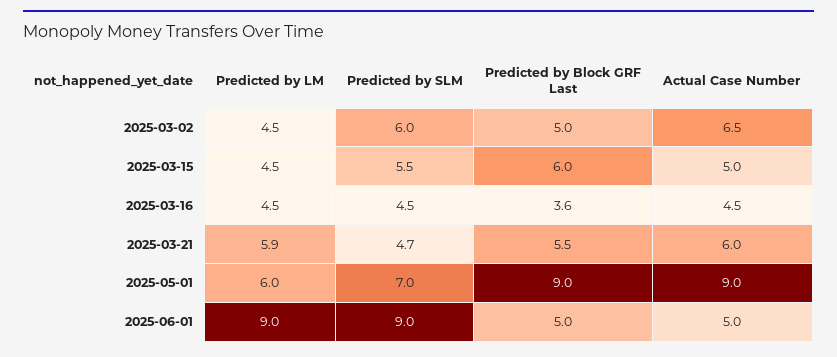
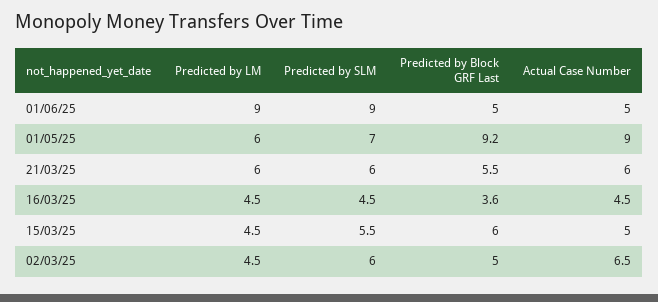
Predicted by LM, 2025-03-21: 5.9 -> 6
Predicted by SLM, 2025-03-21: 4.7 -> 6
Predicted by Block GRF Last, 2025-05-01: 9 -> 9.2

